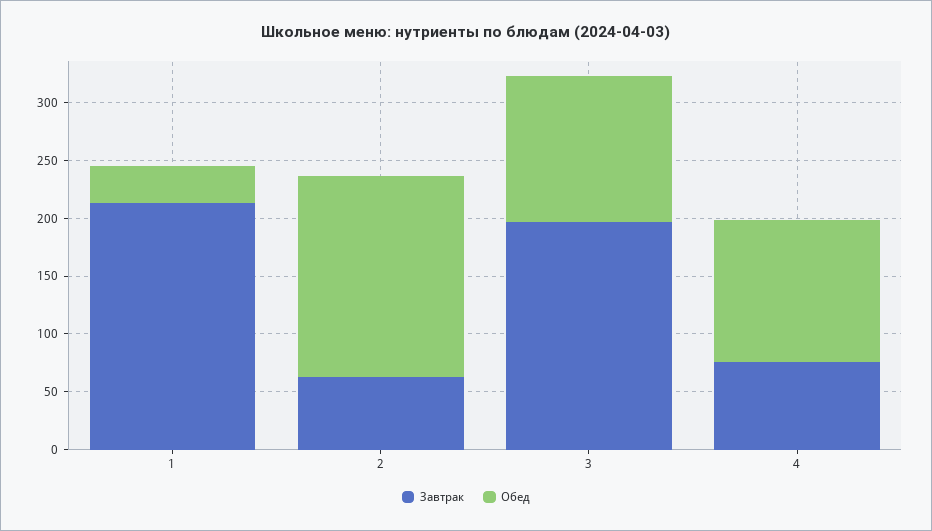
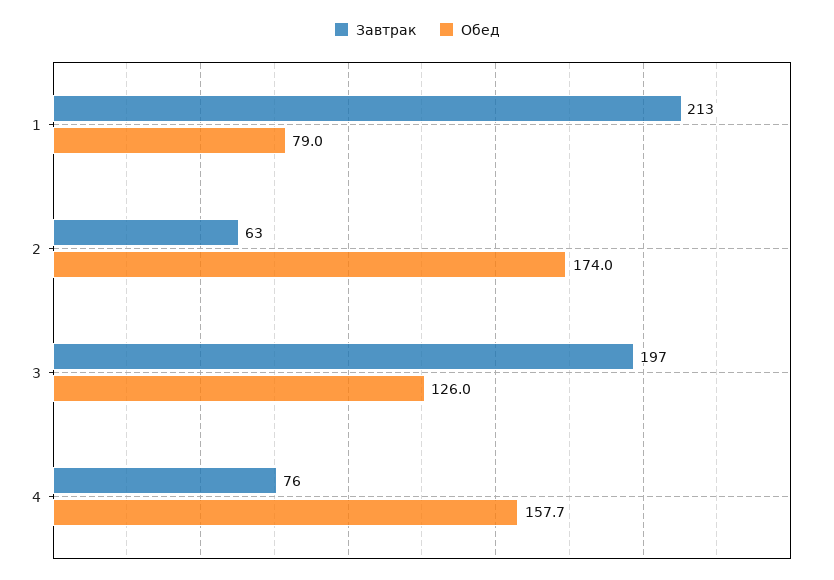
Обед, 1: 30 -> 79
Обед, 4: 120 -> 157.7

